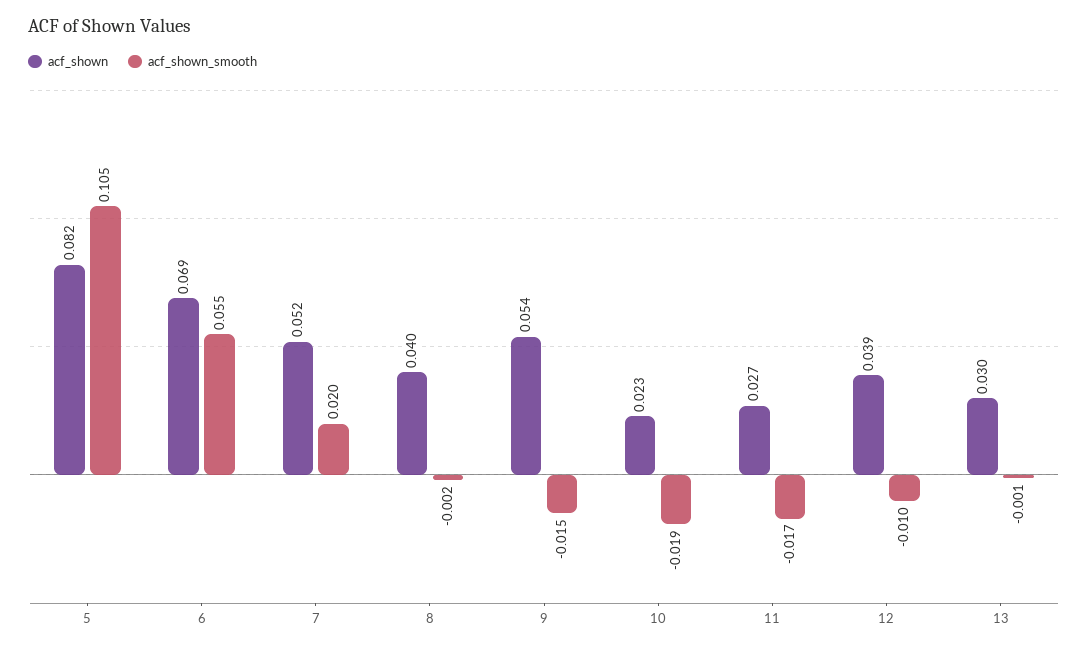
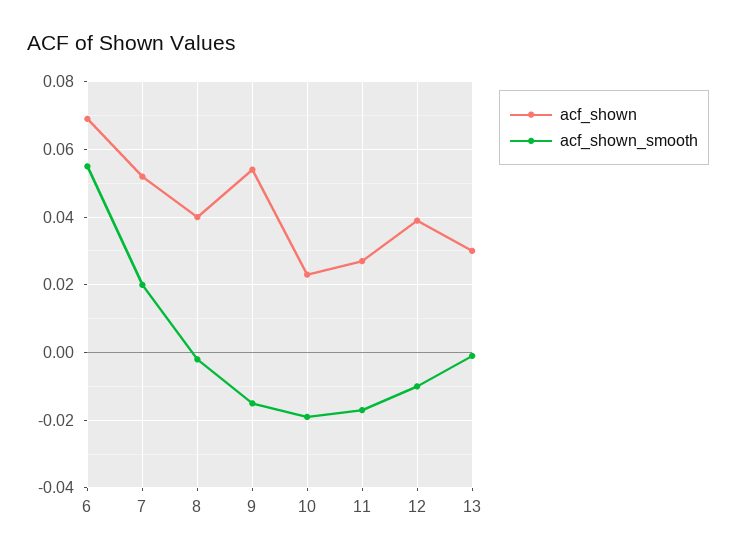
acf_shown, 5: 0.082 -> none
acf_shown_smooth, 5: 0.105 -> none

